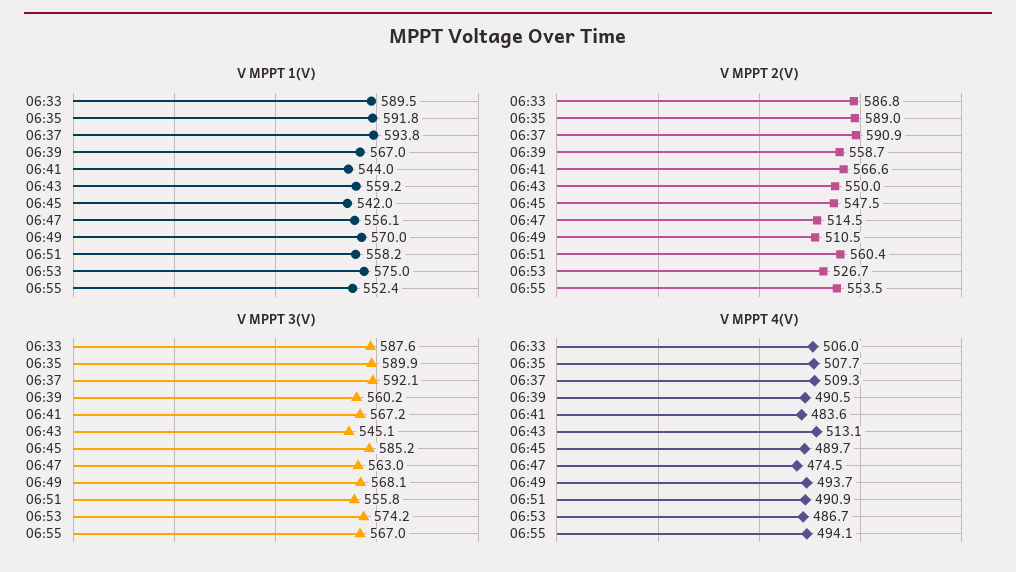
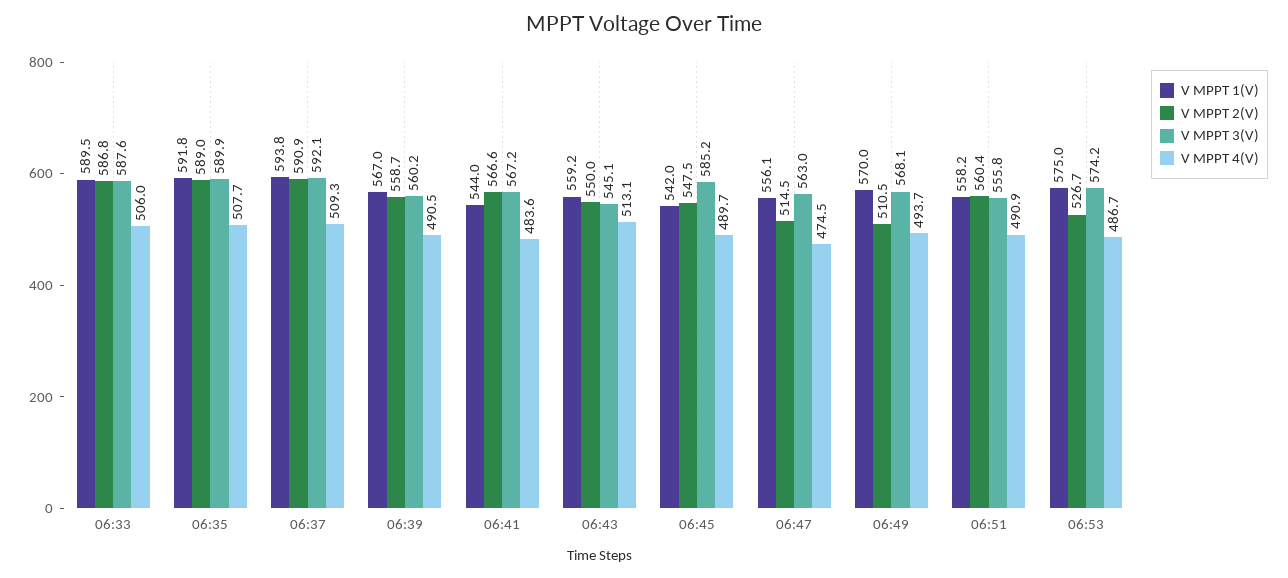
V MPPT 1(V), 06:55: 552.4 -> none
V MPPT 2(V), 06:55: 553.5 -> none
V MPPT 3(V), 06:55: 567 -> none
V MPPT 4(V), 06:55: 494.1 -> none

